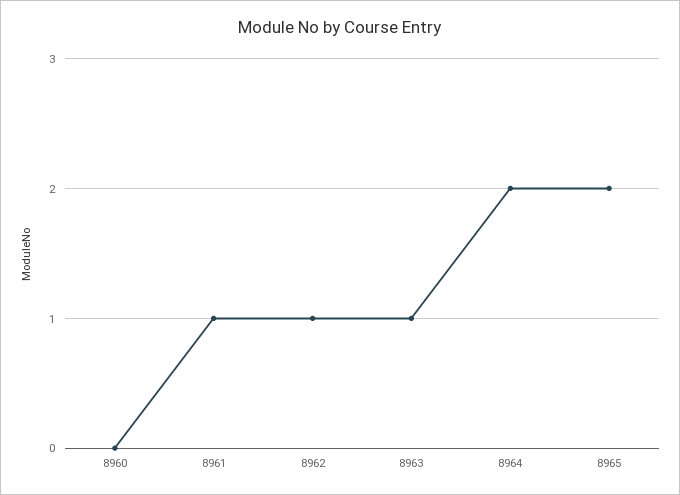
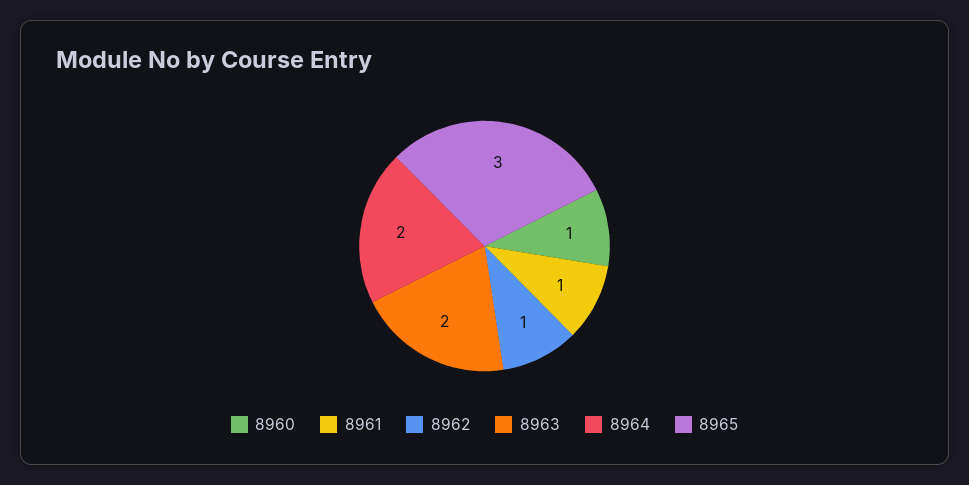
8960: 0 -> 1
8963: 1 -> 2
8965: 2 -> 3

